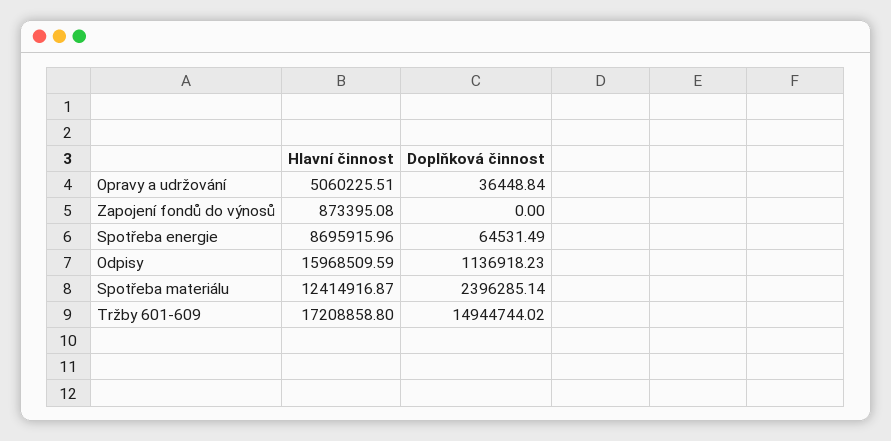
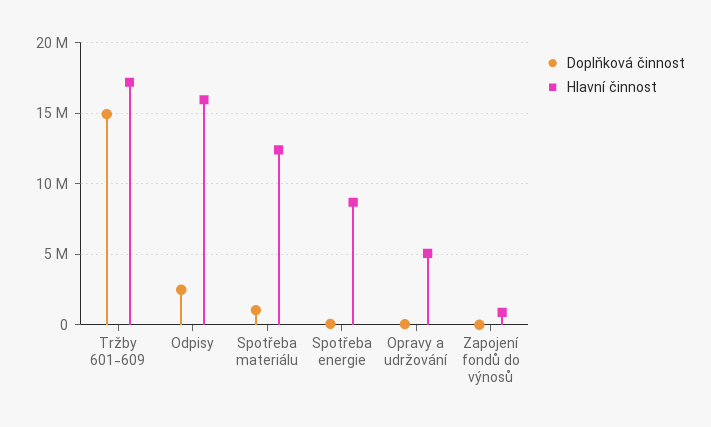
Doplňková činnost, Odpisy: 1136918.23 -> 2500000
Doplňková činnost, Spotřeba materiálu: 2396285.14 -> 1000000

